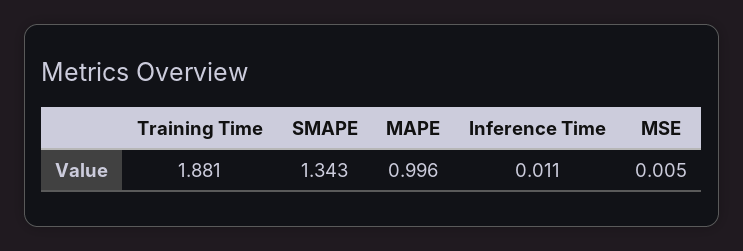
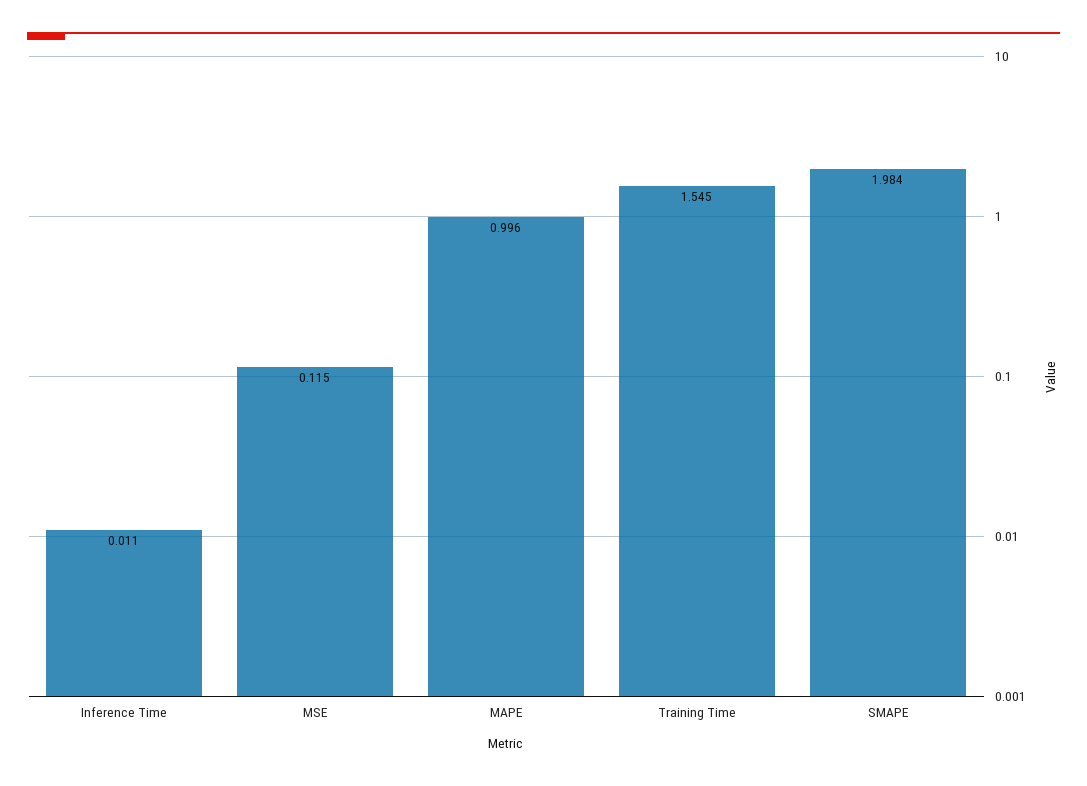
Training Time: 1.881 -> 1.545
SMAPE: 1.343 -> 1.984
MSE: 0.005 -> 0.115

